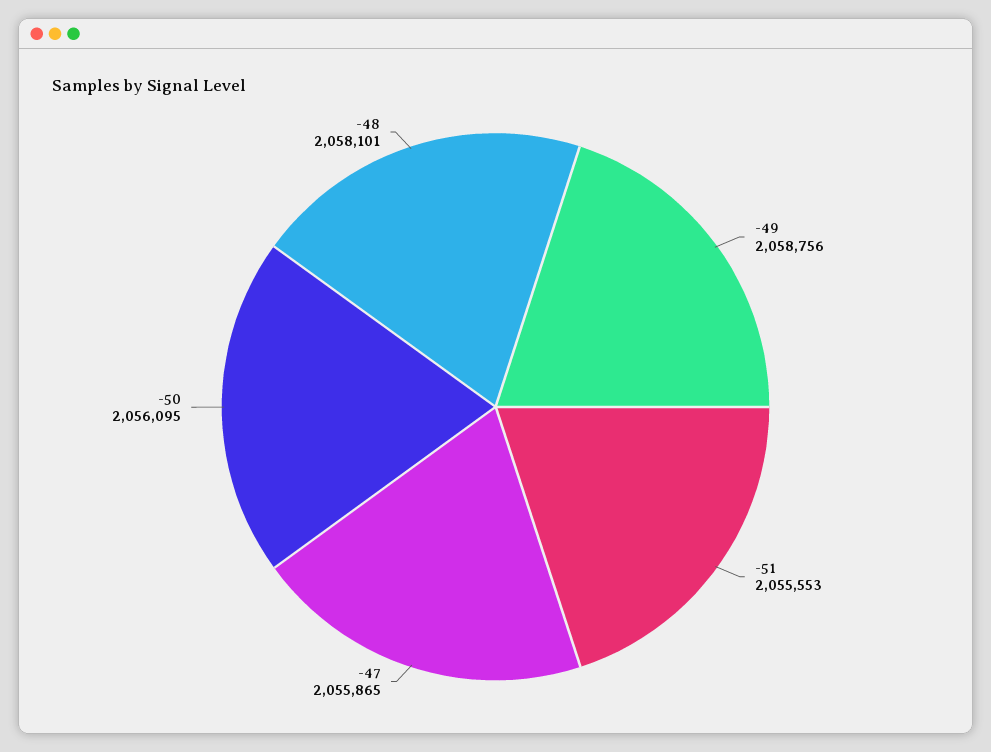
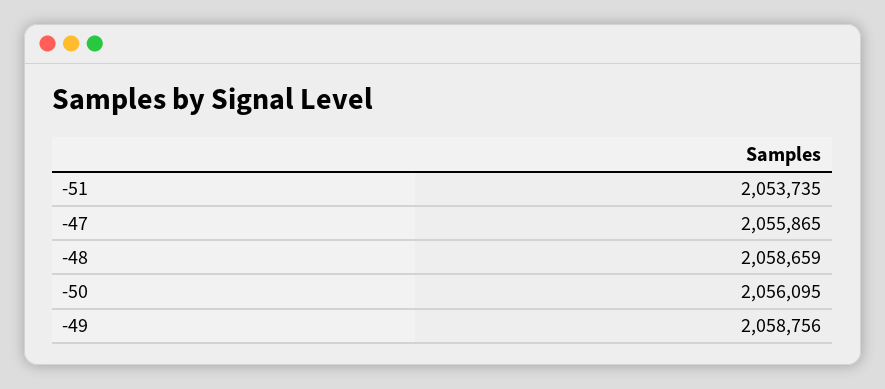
-51: 2055553 -> 2053735
-48: 2058101 -> 2058659

